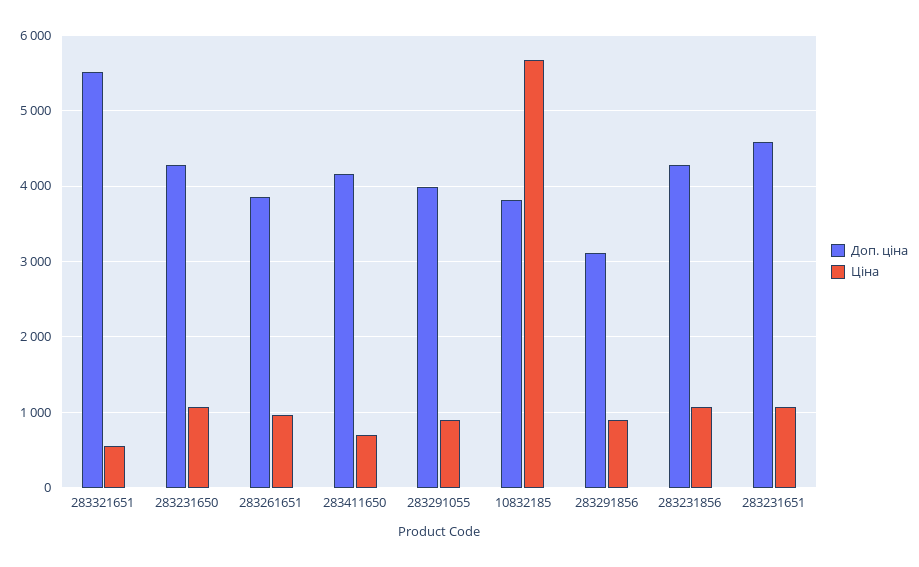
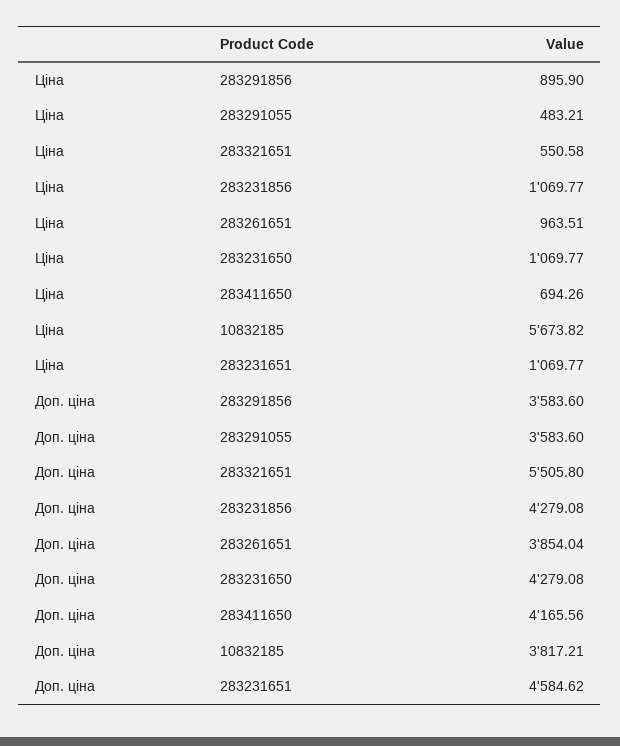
Доп. ціна, 283291055: 4000 -> 3583.6
Ціна, 283291055: 900 -> 483.21
Доп. ціна, 283291856: 3100 -> 3583.6

